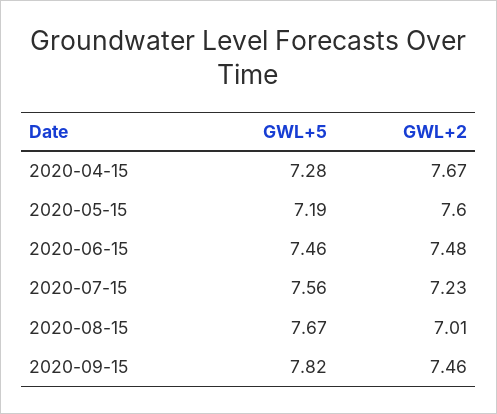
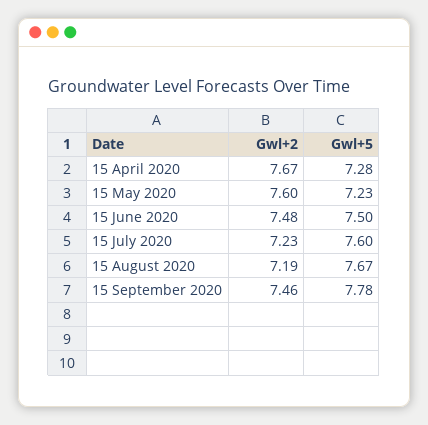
GWL+5, 2020-05-15: 7.19 -> 7.23
GWL+5, 2020-06-15: 7.46 -> 7.5
GWL+5, 2020-07-15: 7.56 -> 7.6
GWL+2, 2020-08-15: 7.01 -> 7.19
GWL+5, 2020-09-15: 7.82 -> 7.78

